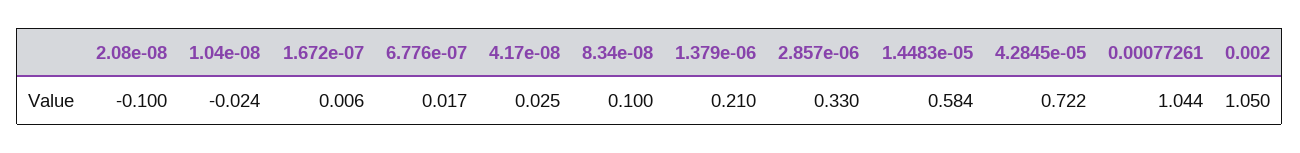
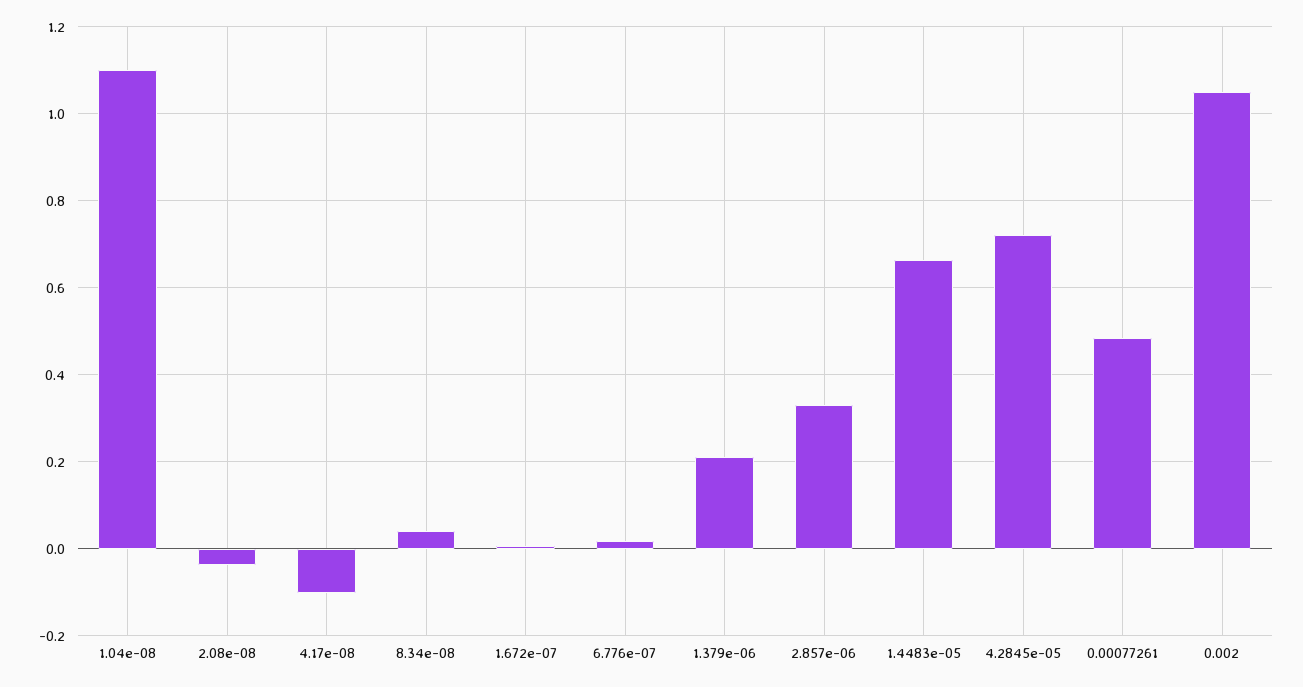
2.08e-08: -0.1 -> -0.04
1.04e-08: -0.024 -> 1.1
4.17e-08: 0.025 -> -0.1
8.34e-08: 0.1 -> 0.04
1.4483e-05: 0.584 -> 0.66
0.00077261: 1.044 -> 0.48

